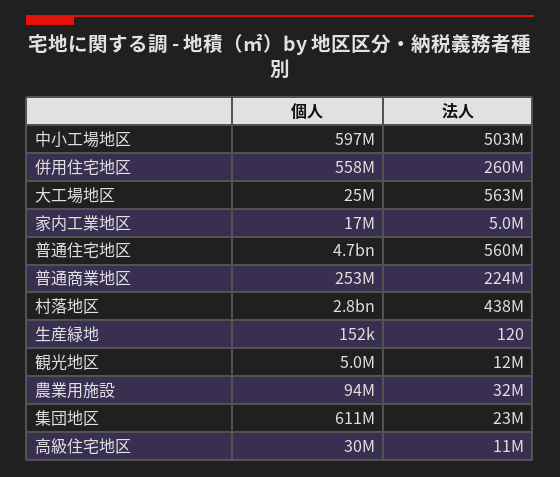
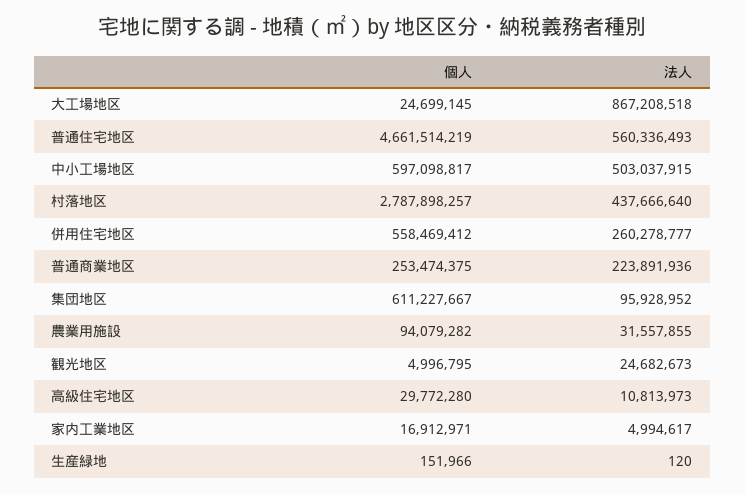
法人, 大工場地区: 563000000 -> 867208518
法人, 観光地区: 12000000 -> 24682673
法人, 集団地区: 23000000 -> 95928952

